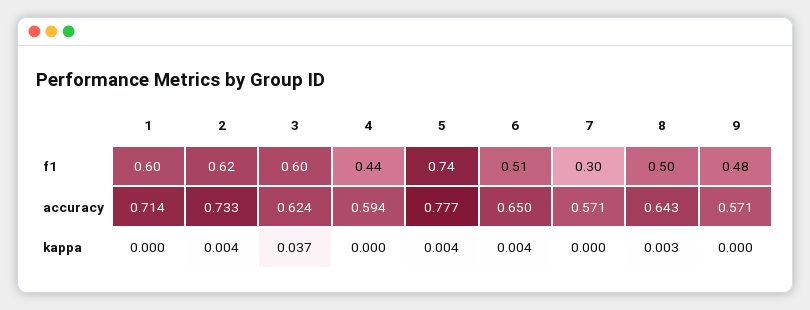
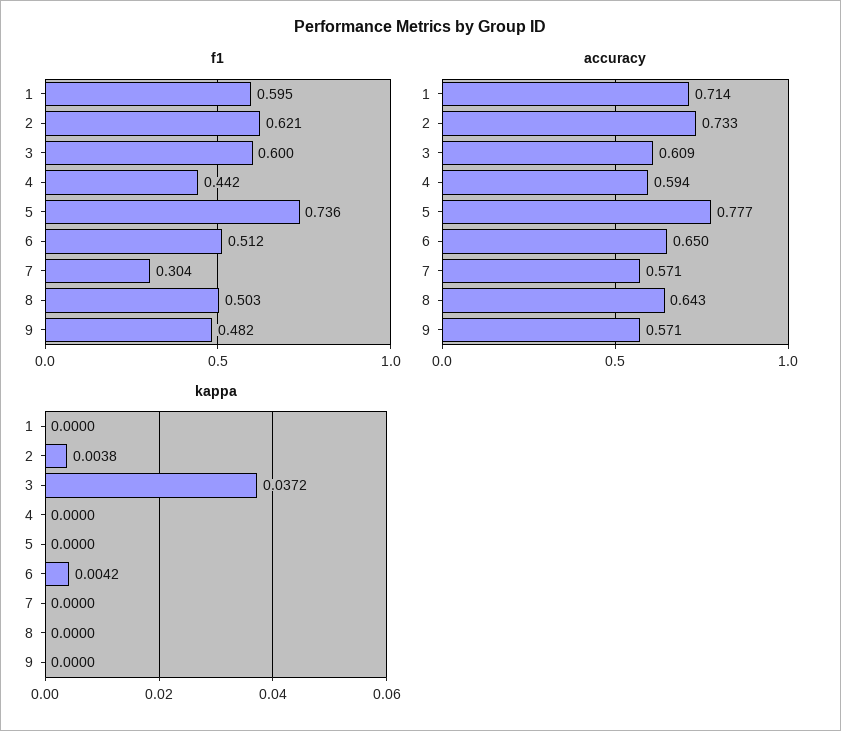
accuracy, 3: 0.624 -> 0.609
kappa, 5: 0.004 -> 0
kappa, 8: 0.003 -> 0

